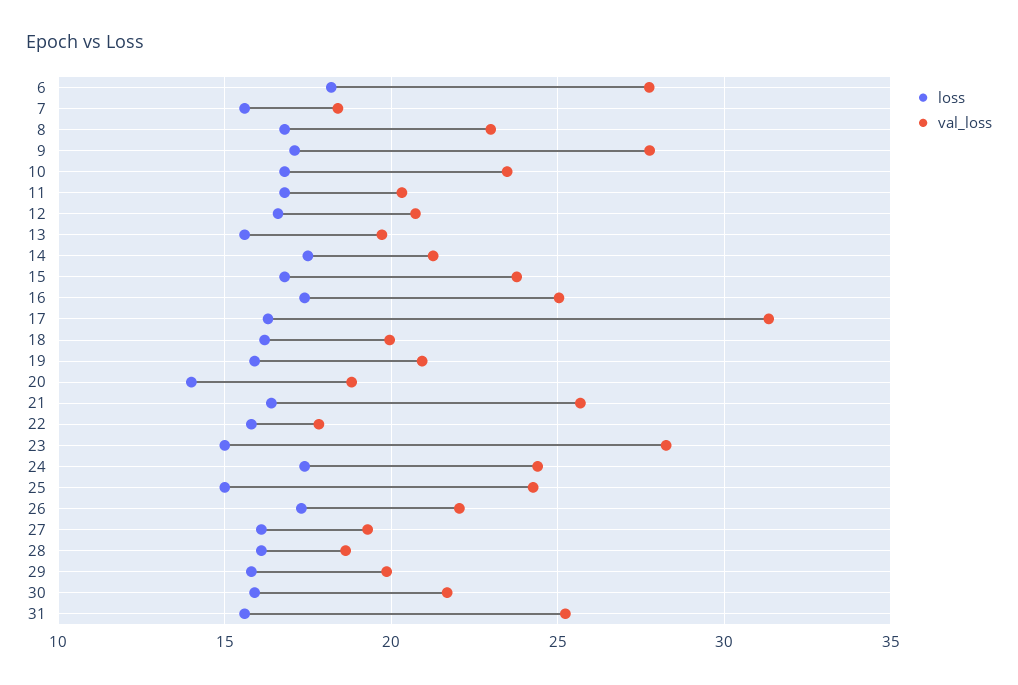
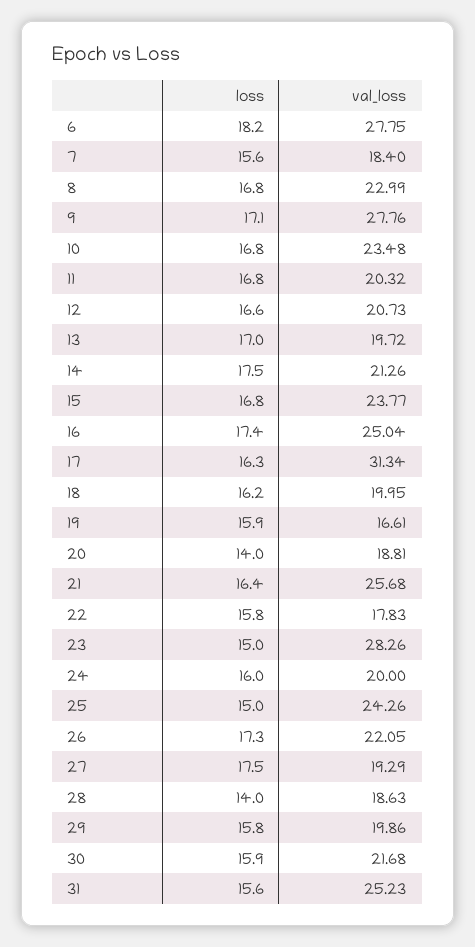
loss, 13: 15.5 -> 17
val_loss, 19: 21 -> 16.61
loss, 24: 17.5 -> 16
val_loss, 24: 24.5 -> 20
loss, 27: 16 -> 17.5
loss, 28: 16 -> 14

